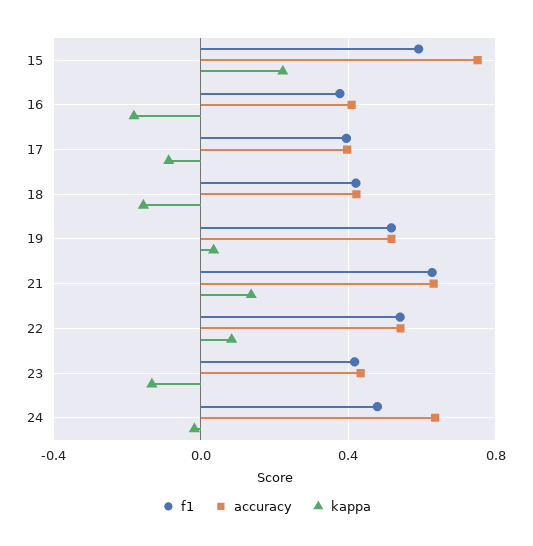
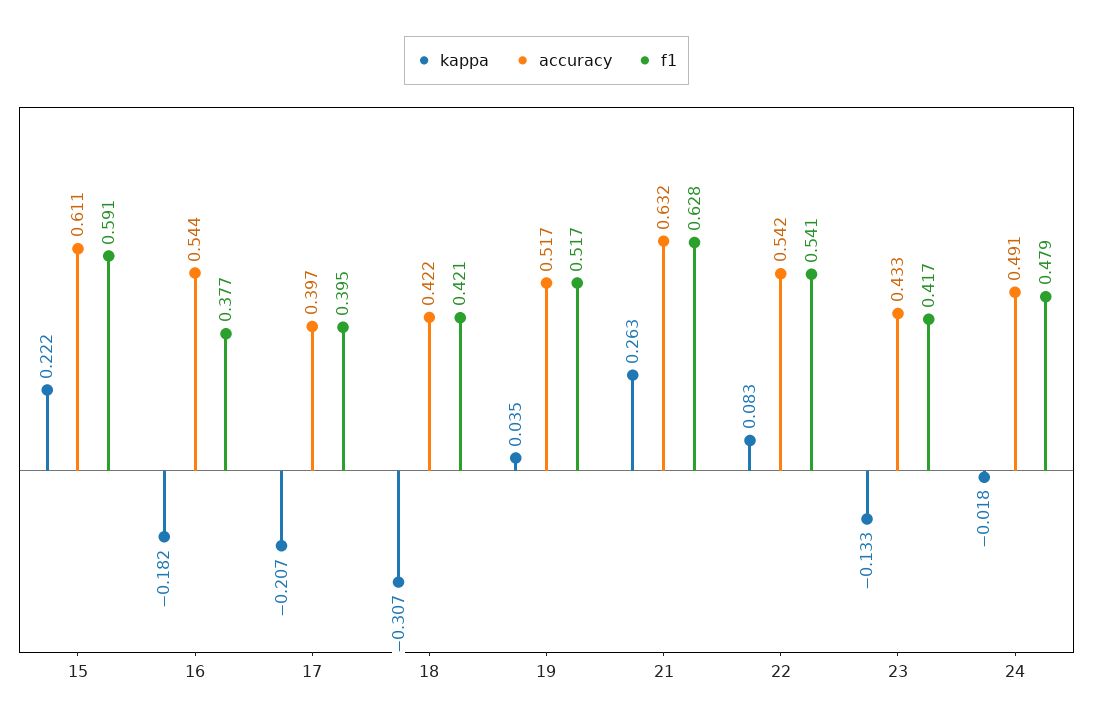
accuracy, 15: 0.75 -> 0.611
accuracy, 16: 0.4 -> 0.544
kappa, 17: -0.1 -> -0.207
kappa, 18: -0.15 -> -0.307
kappa, 21: 0.15 -> 0.263
accuracy, 24: 0.65 -> 0.491

